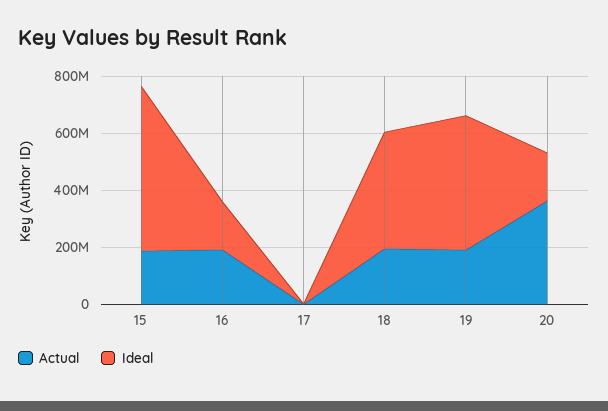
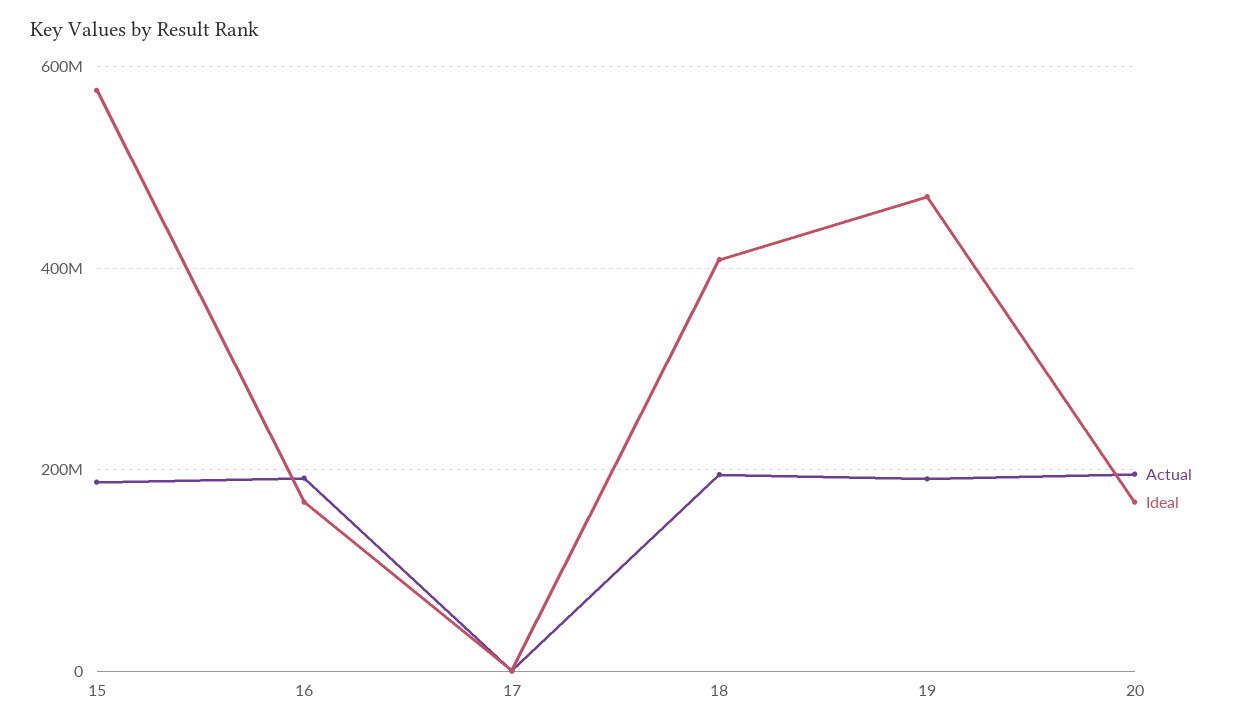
Actual, 20: 350000000 -> 200000000

